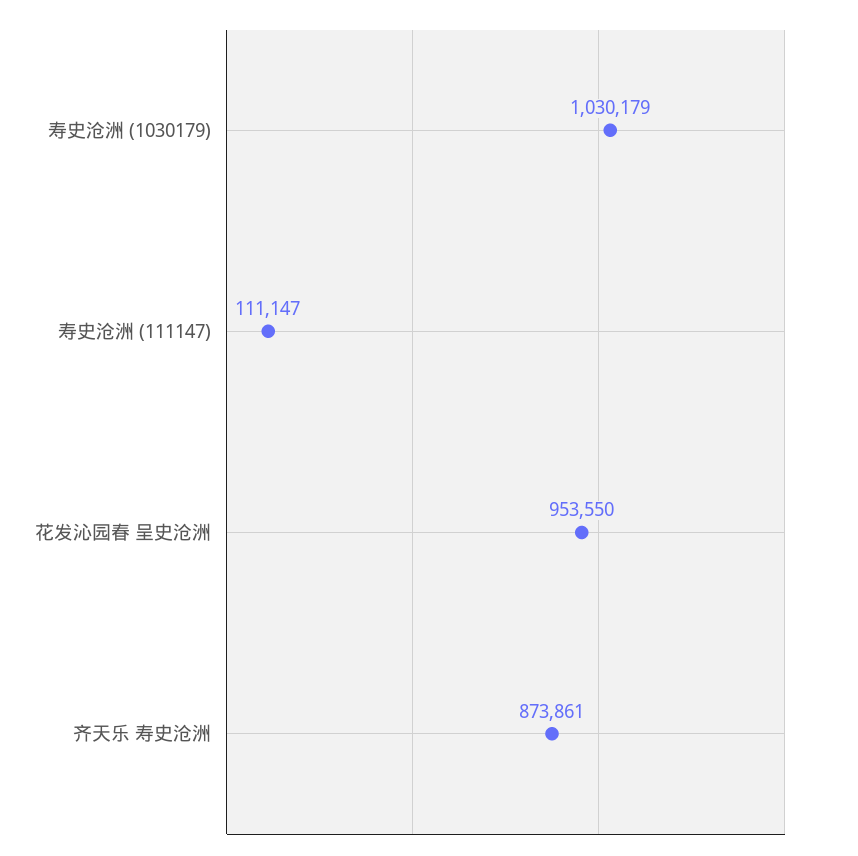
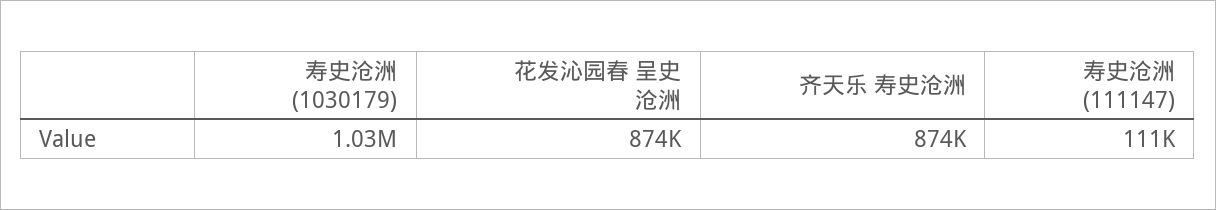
花发沁园春 呈史沧洲: 953550 -> 874000

